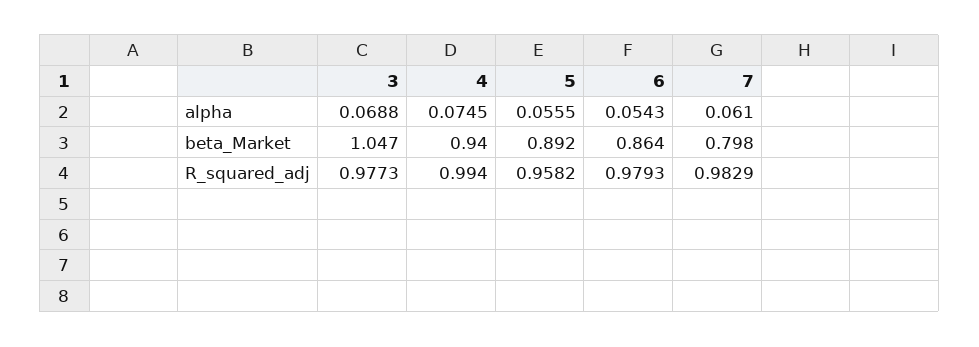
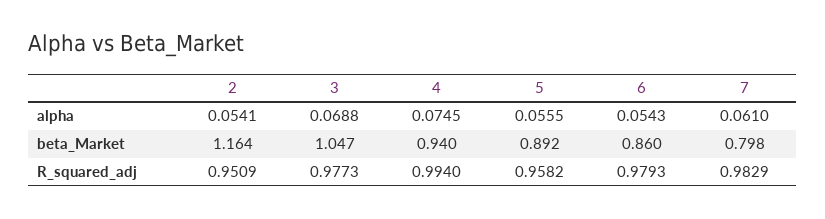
6, beta_Market: 0.864 -> 0.86
2, alpha: none -> 0.0541
2, beta_Market: none -> 1.164
2, R_squared_adj: none -> 0.9509

